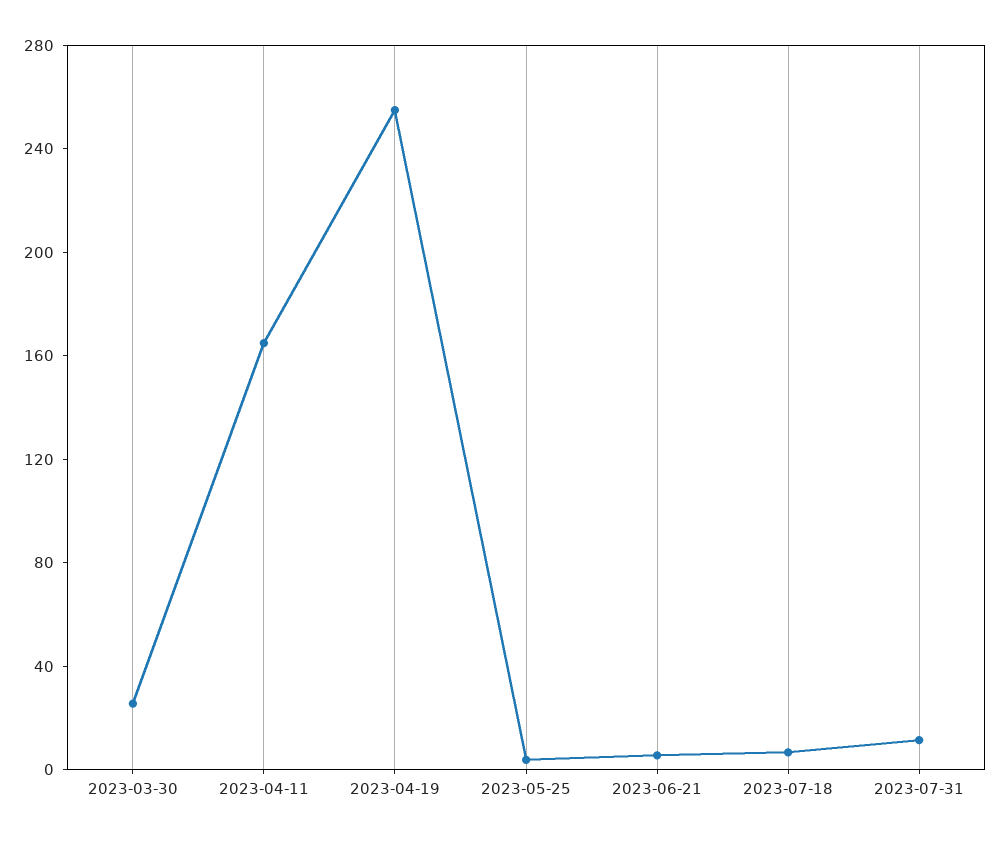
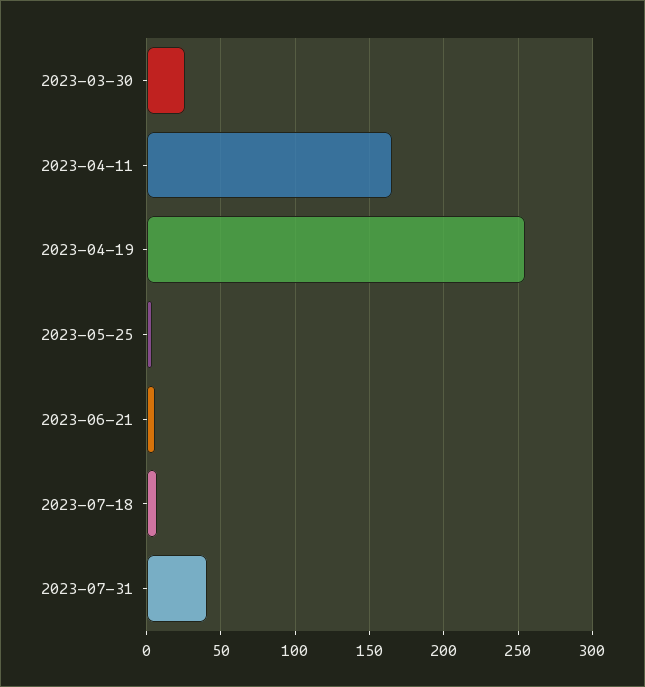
2023-07-31: 10 -> 40

